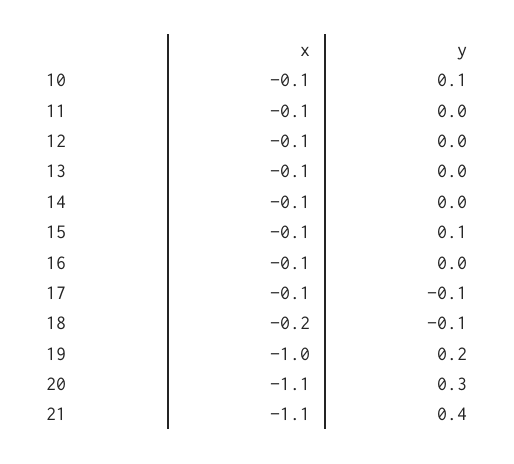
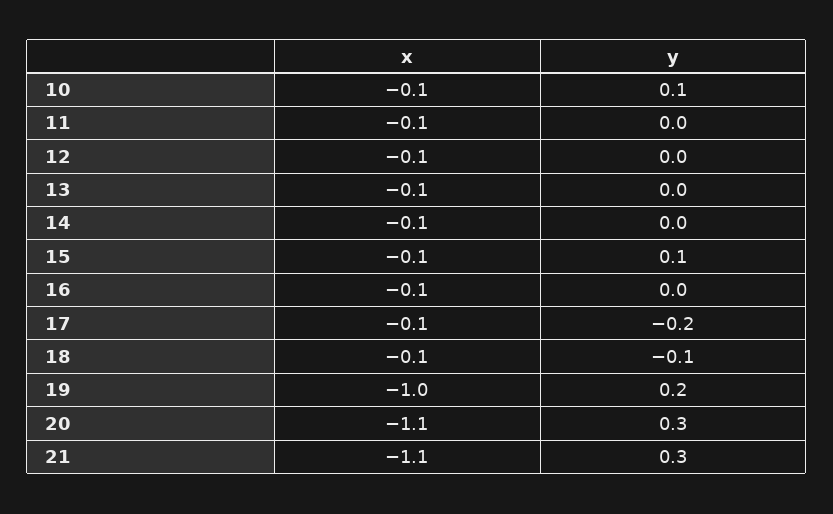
y, 17: -0.1 -> -0.2
x, 18: -0.2 -> -0.1
y, 21: 0.4 -> 0.3

